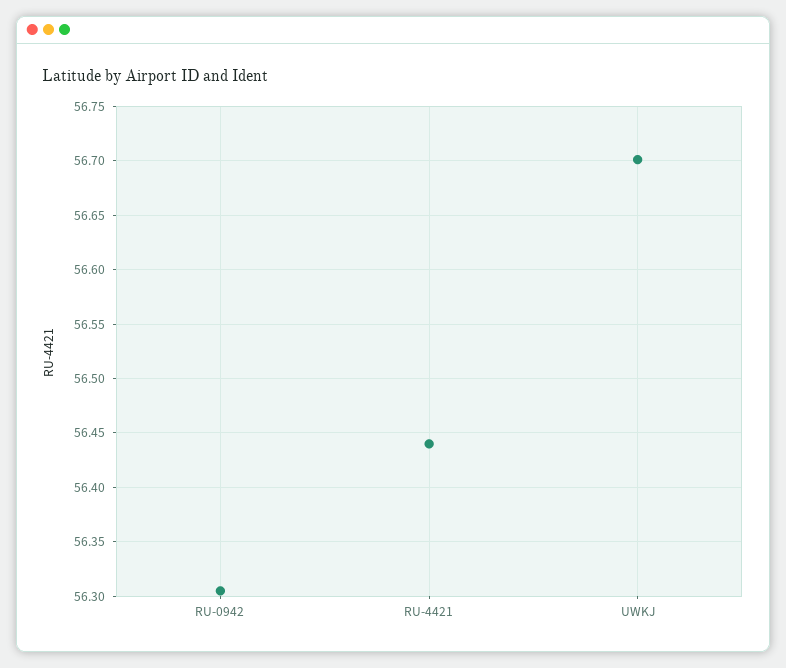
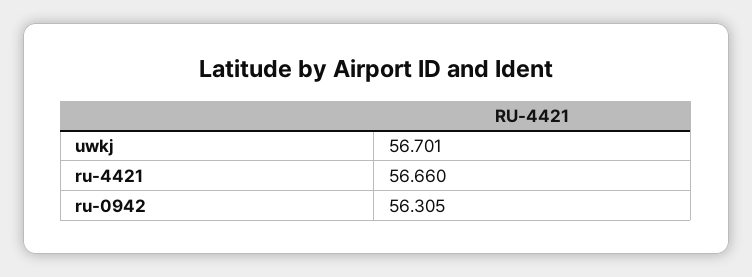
RU-4421: 56.44 -> 56.66

